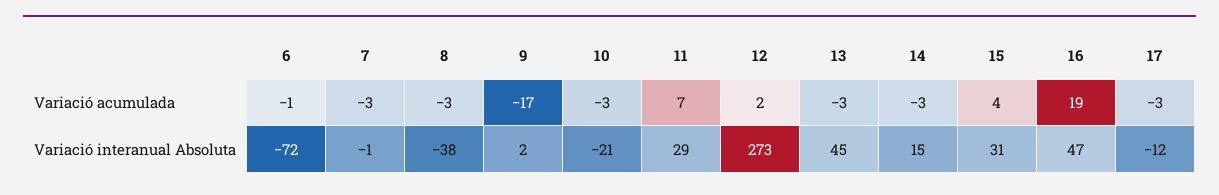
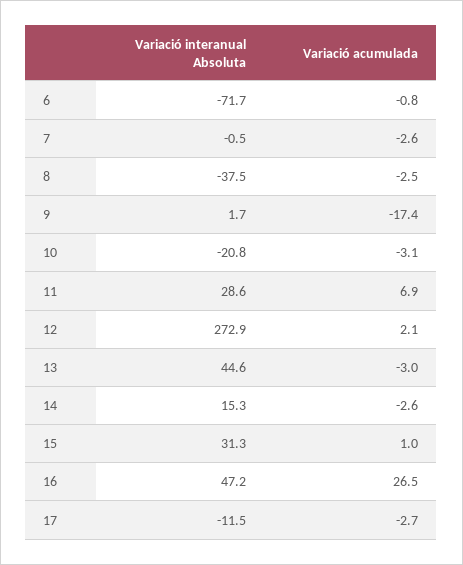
15, Variació acumulada: 4 -> 1
16, Variació acumulada: 19 -> 26.5

